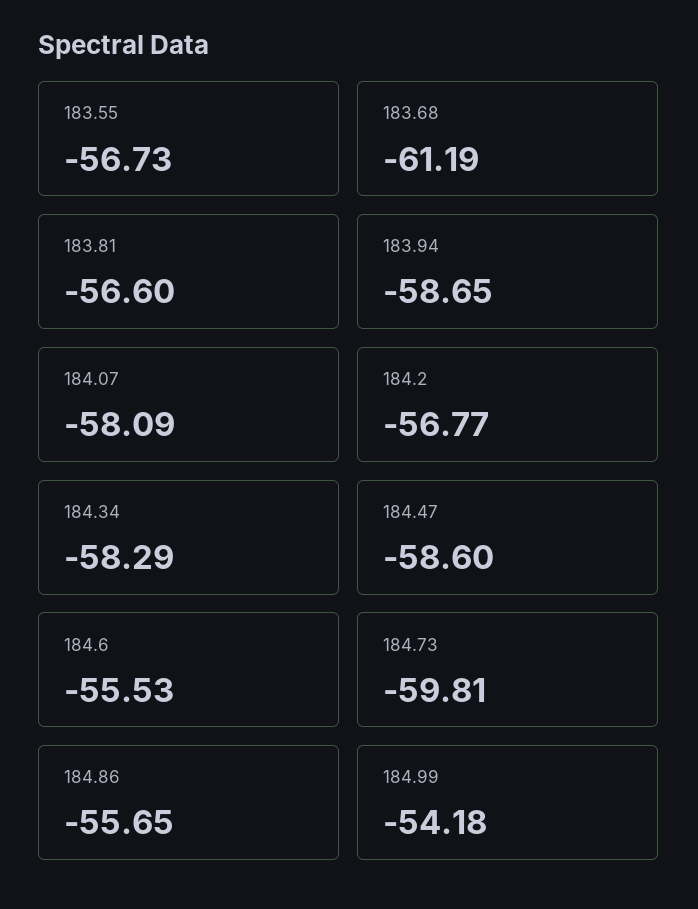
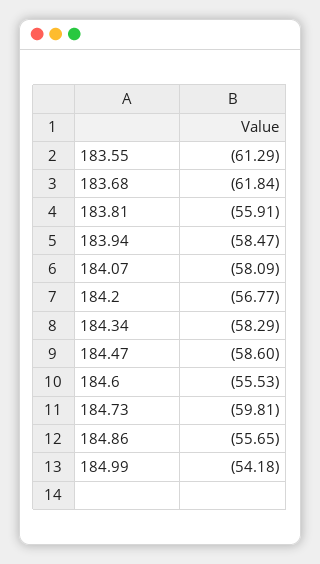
183.55: -56.73 -> -61.29
183.68: -61.19 -> -61.84
183.81: -56.6 -> -55.91
183.94: -58.65 -> -58.47

